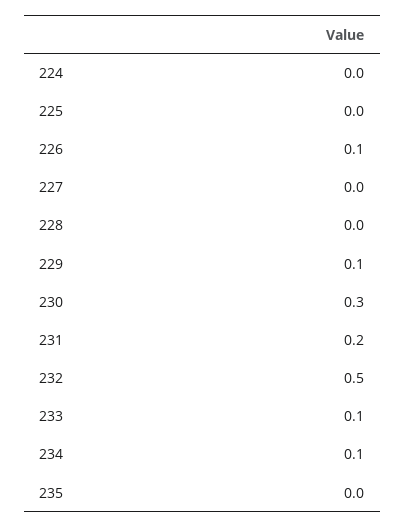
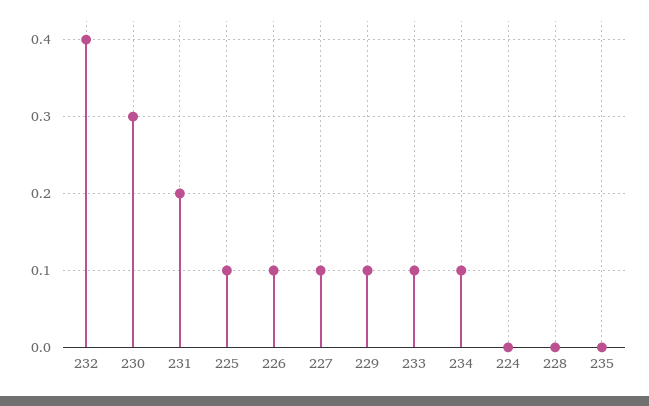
225: 0 -> 0.1
227: 0 -> 0.1
232: 0.5 -> 0.4

